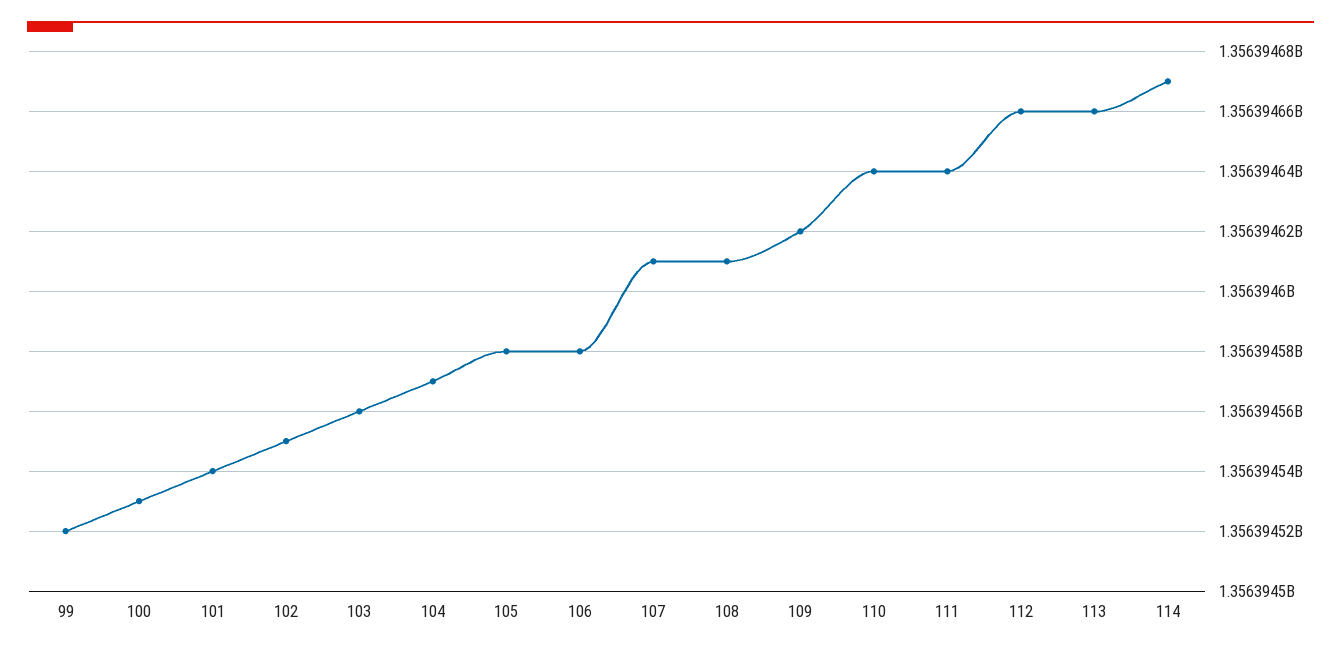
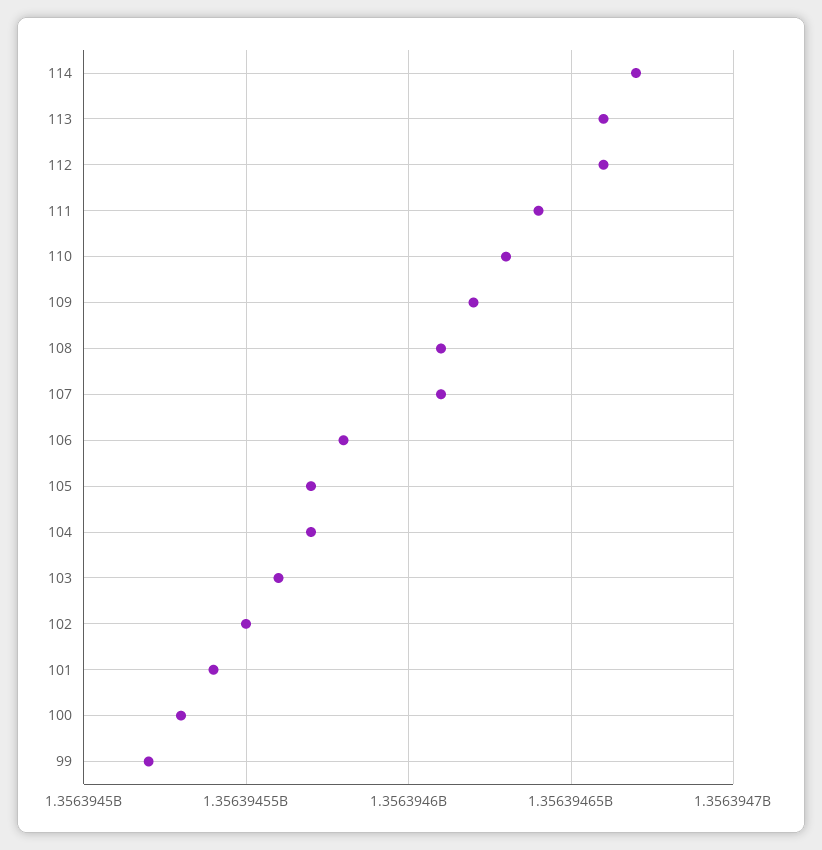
105: 1356394580 -> 1356394570
110: 1356394640 -> 1356394630

